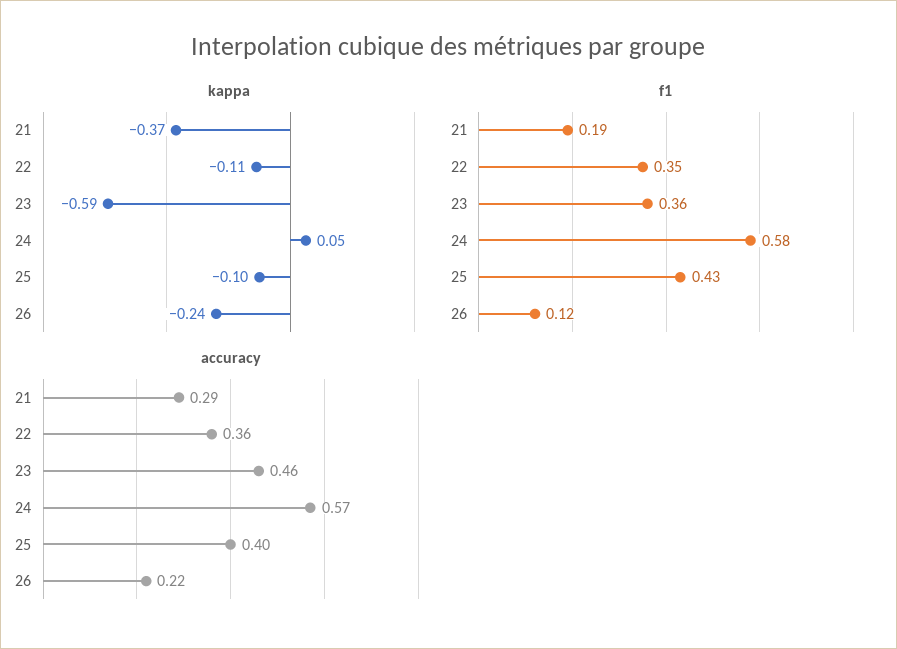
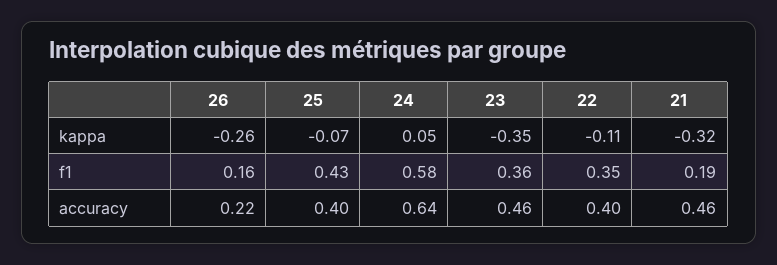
kappa, 21: -0.37 -> -0.32
kappa, 23: -0.59 -> -0.35
kappa, 25: -0.1 -> -0.07
kappa, 26: -0.24 -> -0.26
f1, 26: 0.12 -> 0.16
accuracy, 21: 0.29 -> 0.46
accuracy, 22: 0.36 -> 0.4
accuracy, 24: 0.57 -> 0.64

